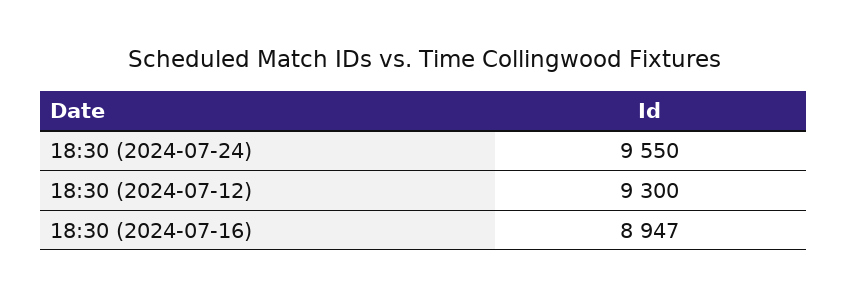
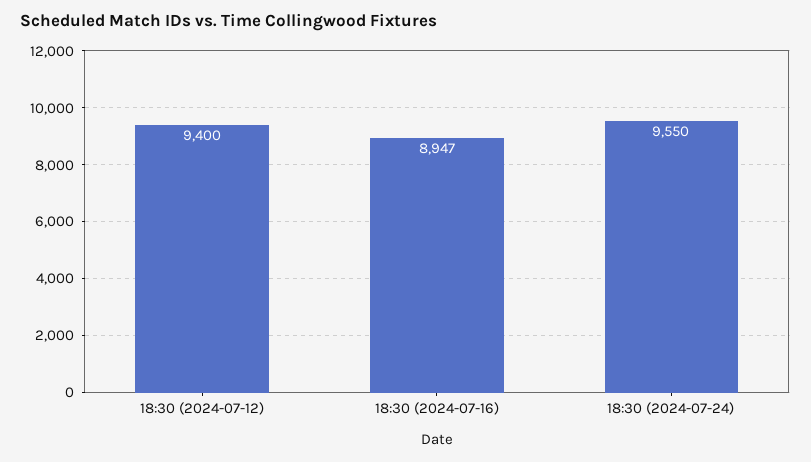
18:30 (2024-07-12): 9300 -> 9400

